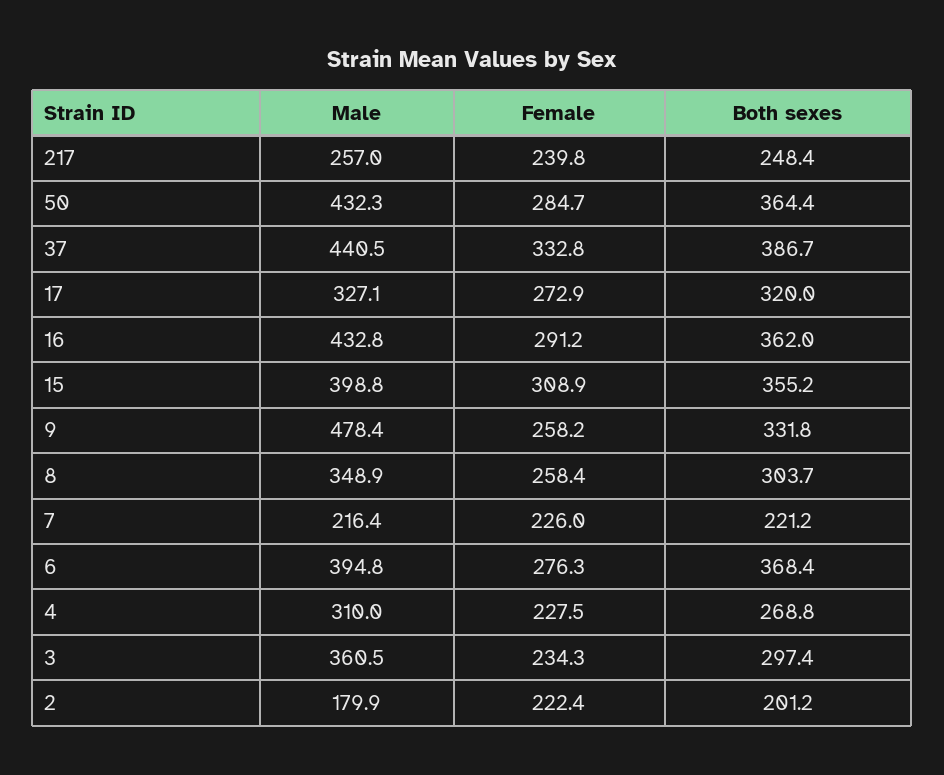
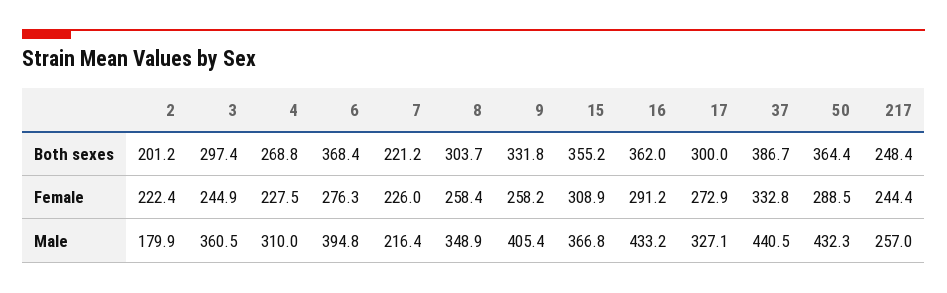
Female, 217: 239.8 -> 244.4
Female, 50: 284.7 -> 288.5
Both sexes, 17: 320 -> 300
Male, 16: 432.8 -> 433.2
Male, 15: 398.8 -> 366.8
Male, 9: 478.4 -> 405.4
Female, 3: 234.3 -> 244.9

